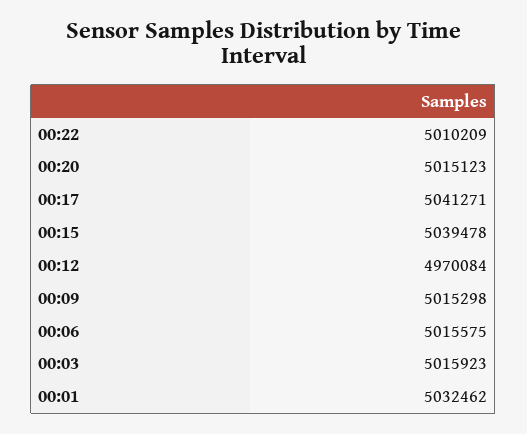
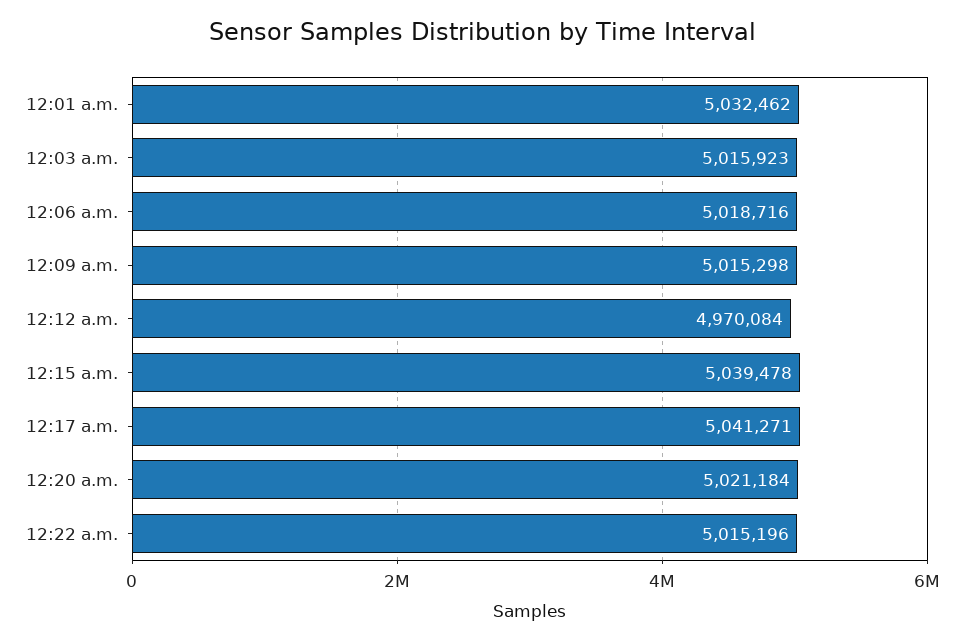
00:22: 5010209 -> 5015196
00:20: 5015123 -> 5021184
00:06: 5015575 -> 5018716

